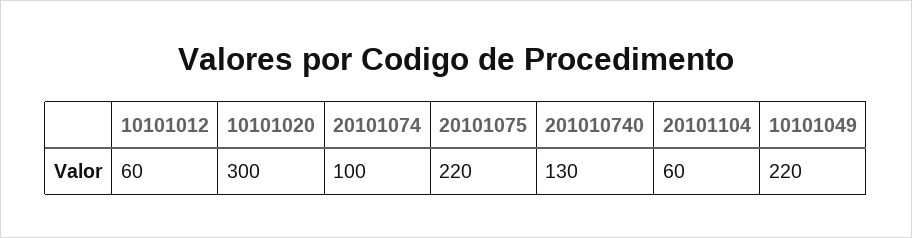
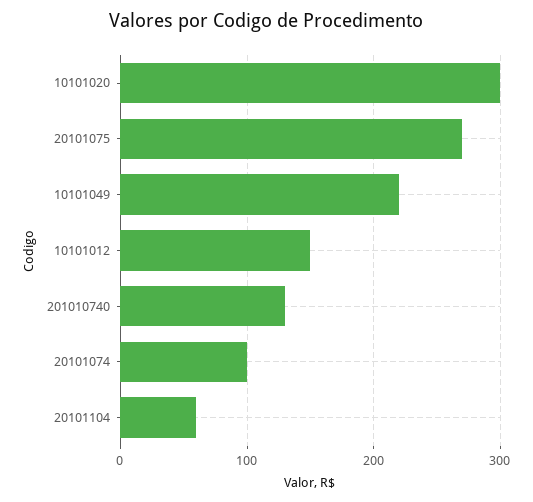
10101012: 60 -> 150
20101075: 220 -> 270

